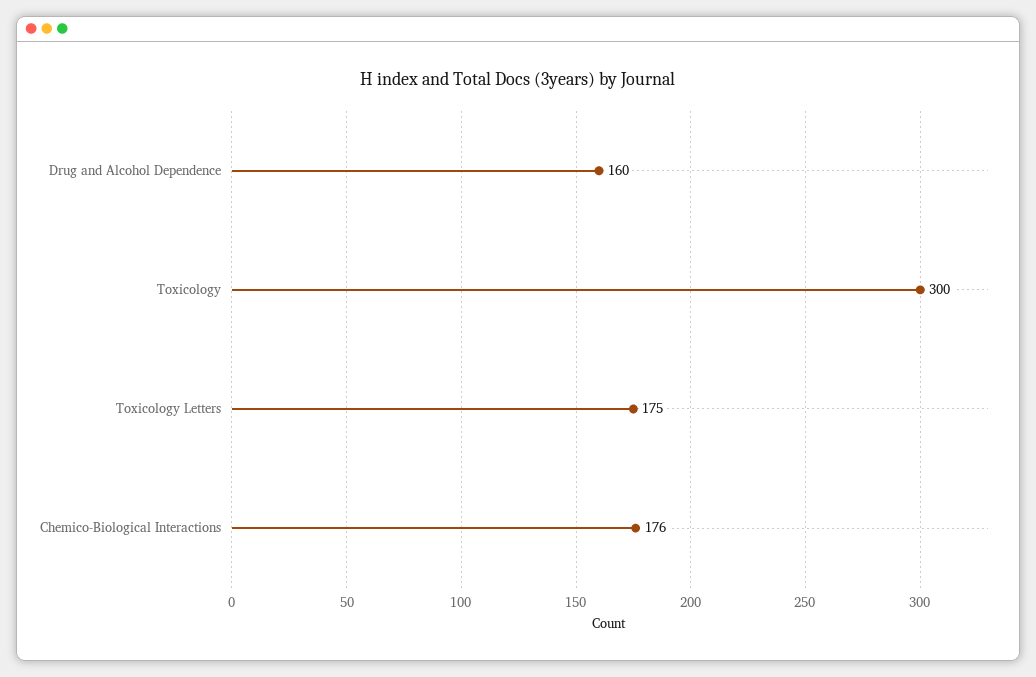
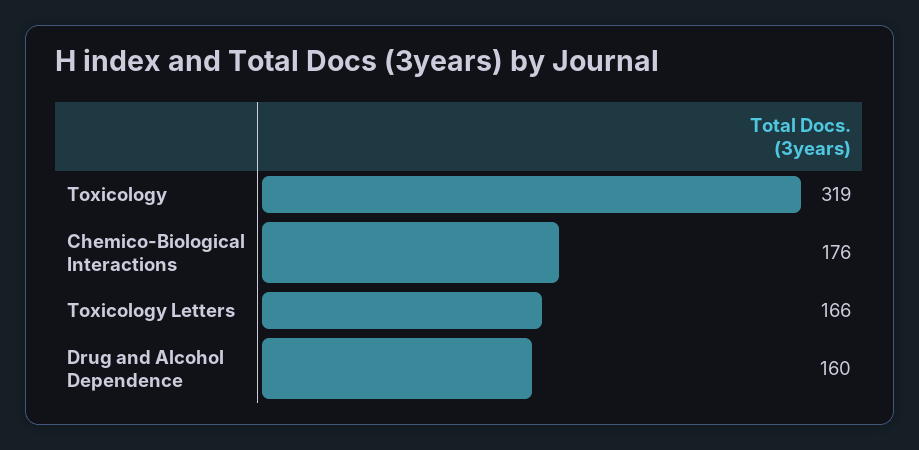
Toxicology: 300 -> 319
Toxicology Letters: 175 -> 166

